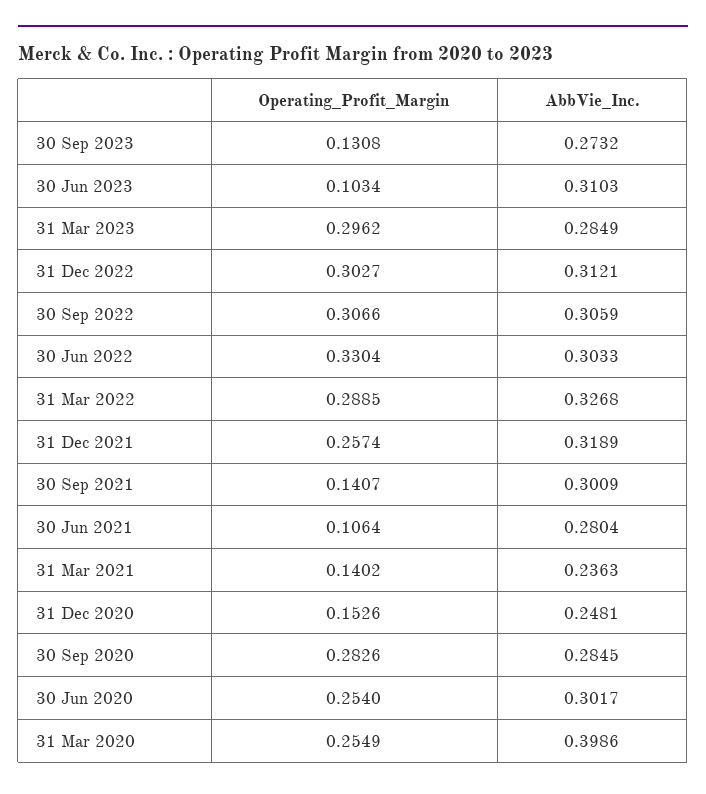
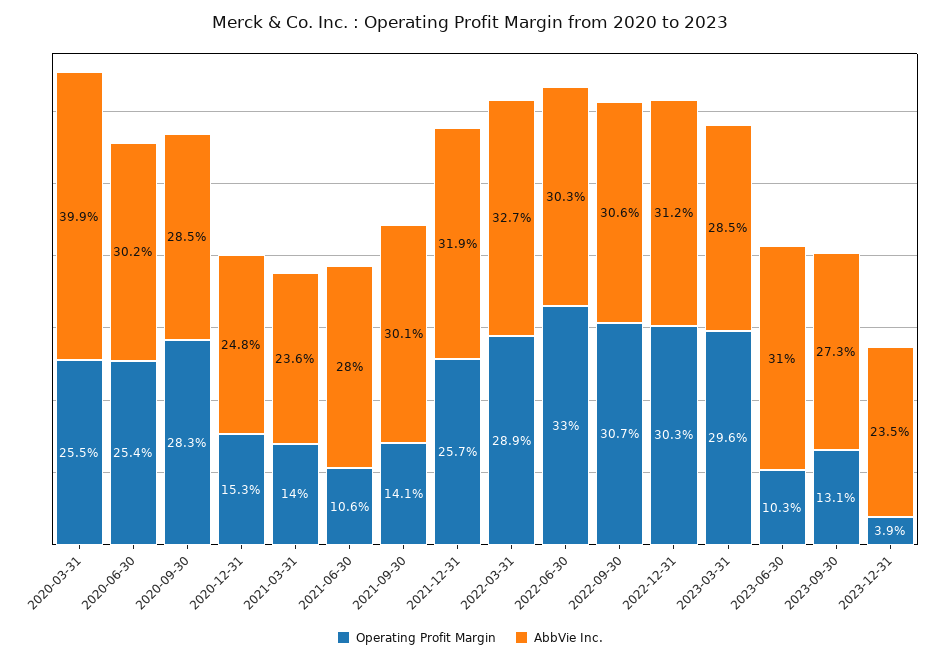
Operating_Profit_Margin, 2023-12-31: none -> 0.039
AbbVie_Inc., 2023-12-31: none -> 0.235

